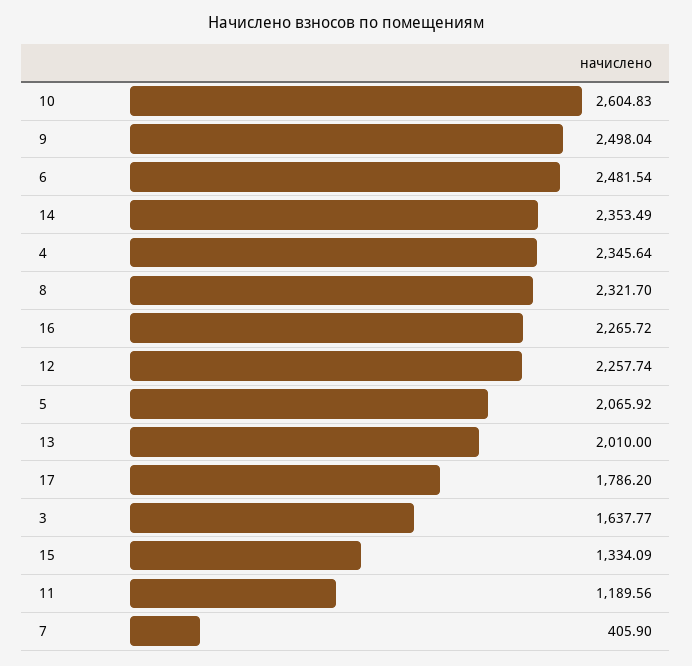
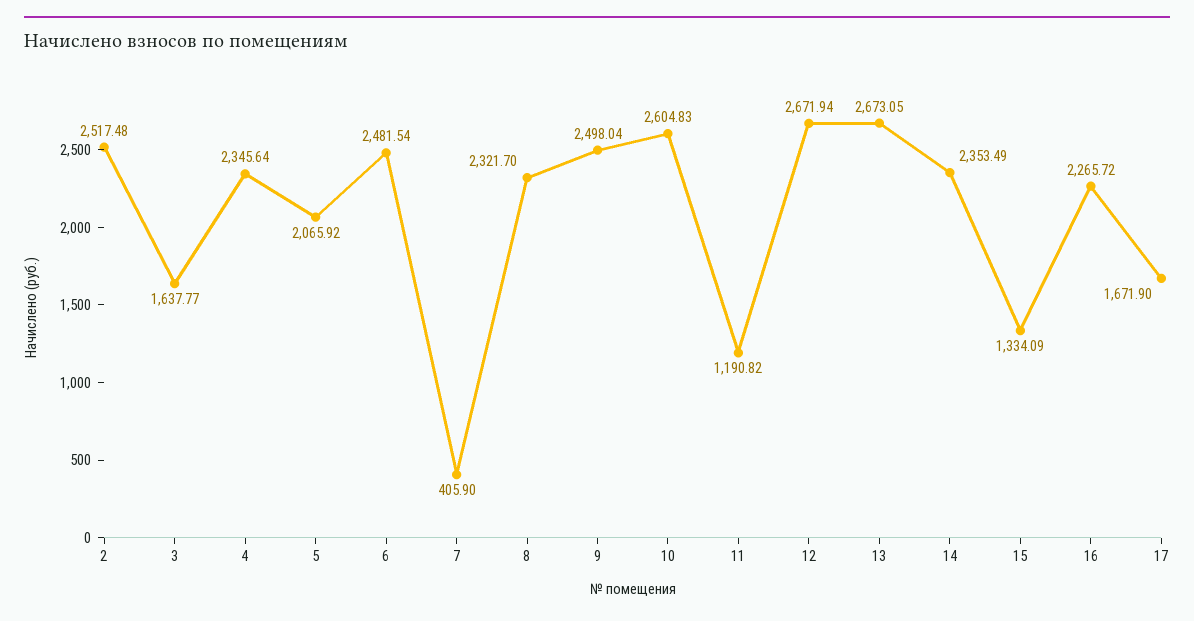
12: 2257.74 -> 2671.94
13: 2010 -> 2673.05
17: 1786.2 -> 1671.9
11: 1189.56 -> 1190.82
2: none -> 2517.48

